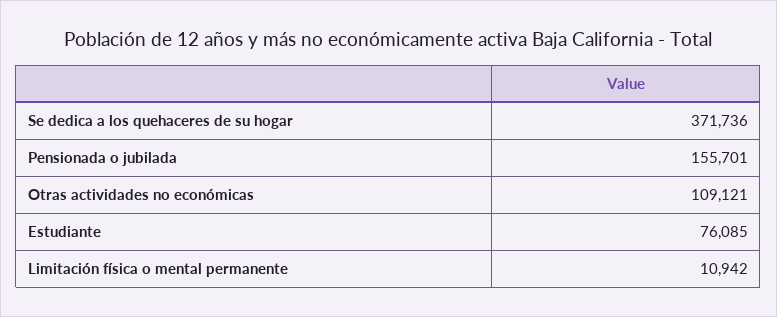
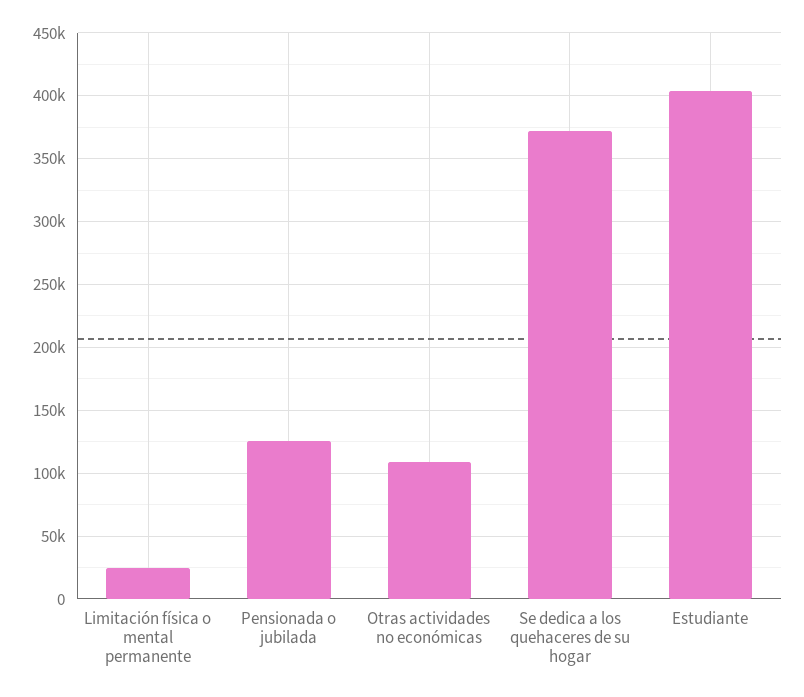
Pensionada o jubilada: 155701 -> 125000
Estudiante: 76085 -> 405000
Limitación física o mental permanente: 10942 -> 25000

